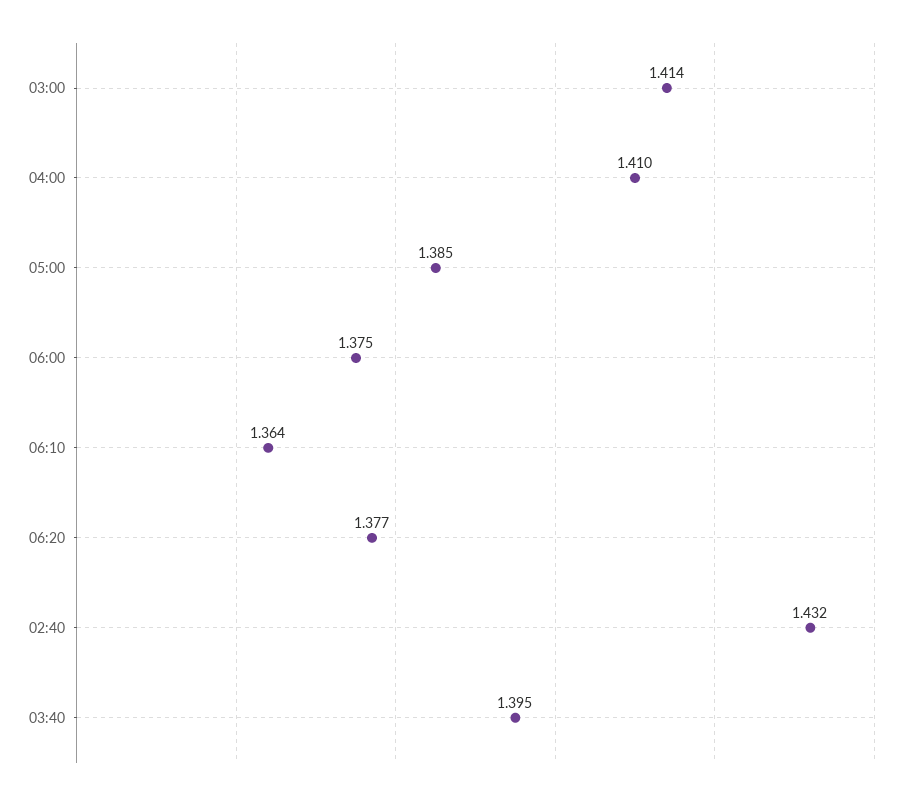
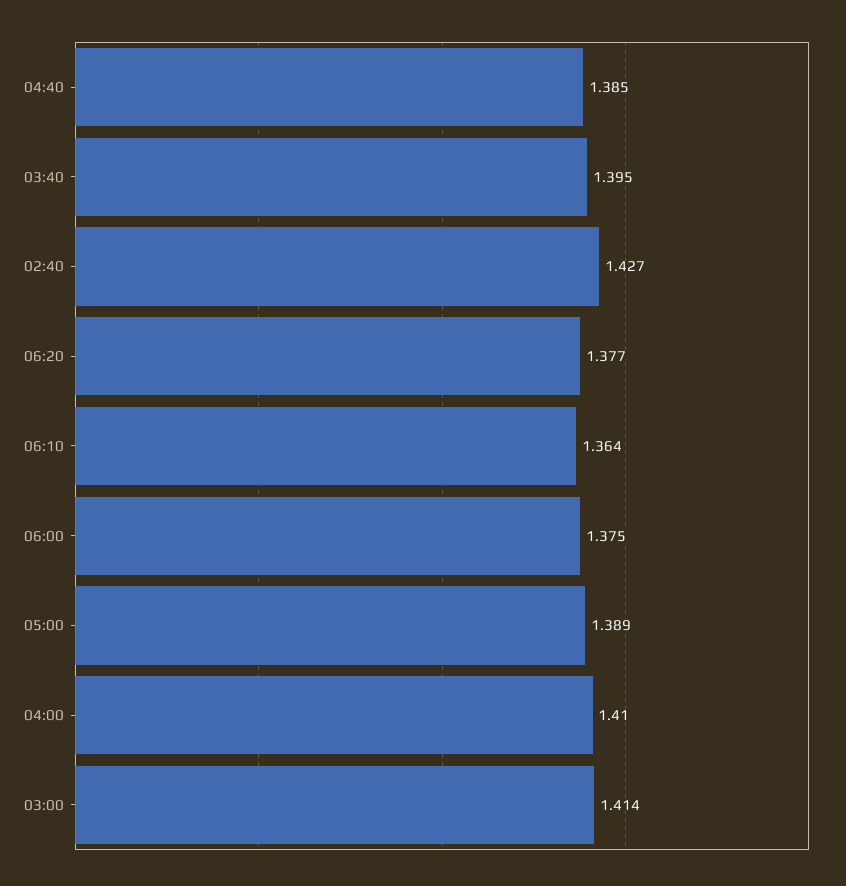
05:00: 1.385 -> 1.389
02:40: 1.432 -> 1.427
04:40: none -> 1.385

